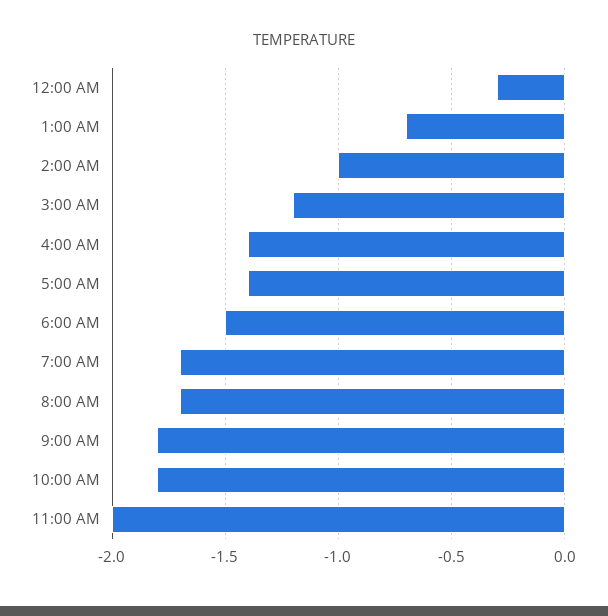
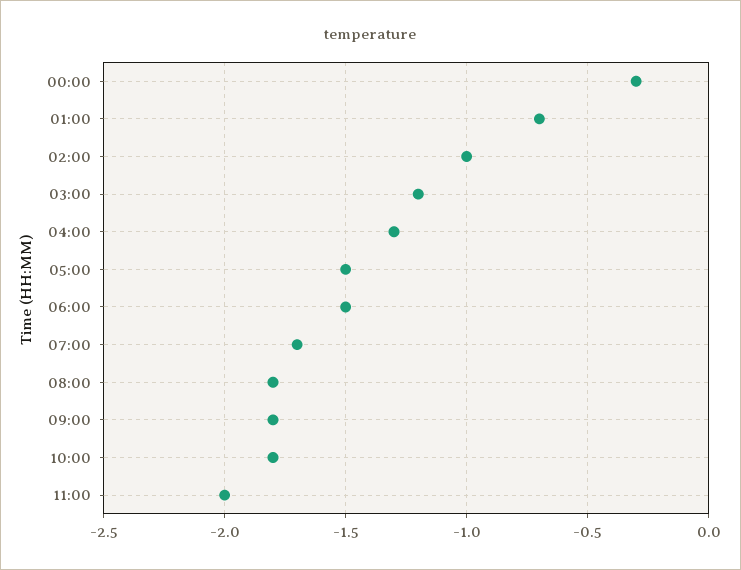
4:00 AM: -1.4 -> -1.3
5:00 AM: -1.4 -> -1.5
8:00 AM: -1.7 -> -1.8

